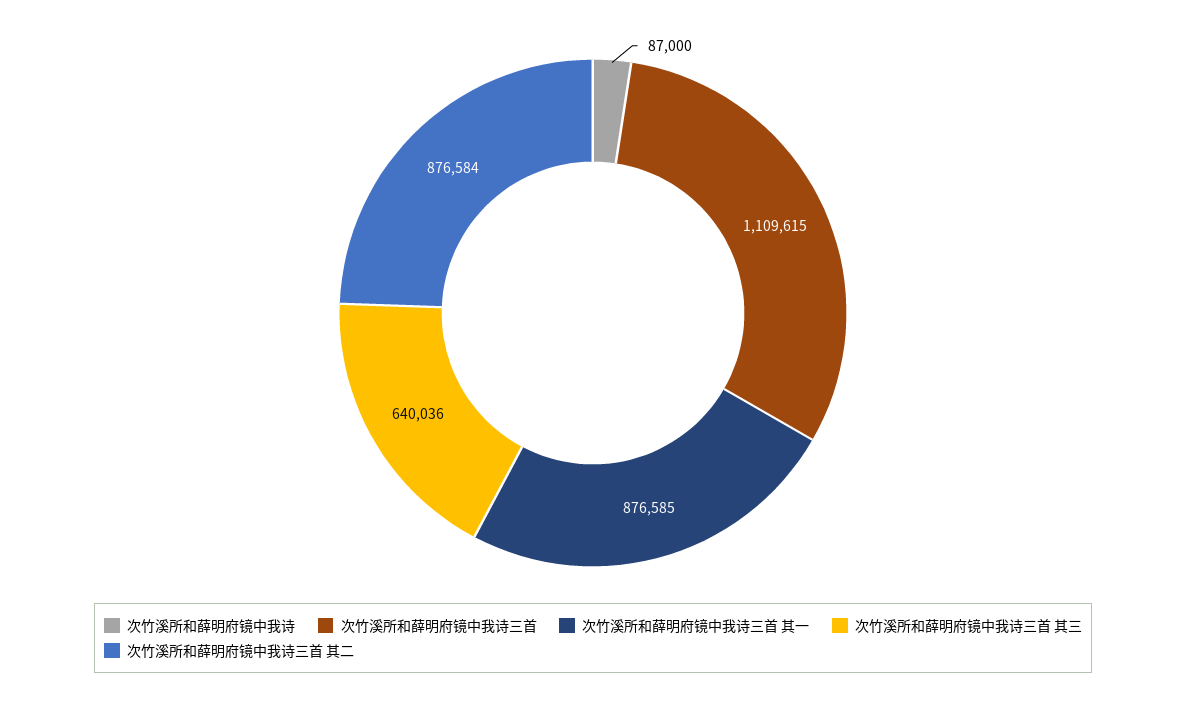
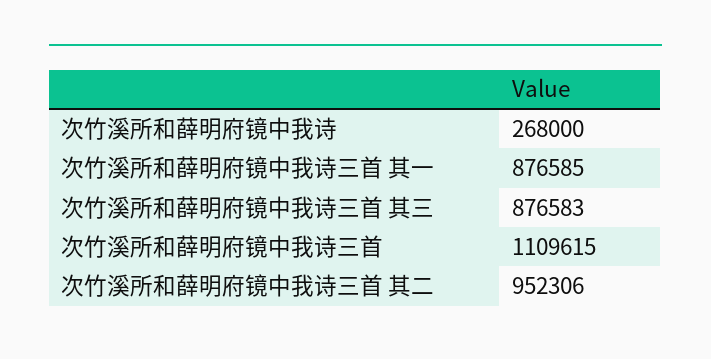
次竹溪所和薛明府镜中我诗: 87000 -> 268000
次竹溪所和薛明府镜中我诗三首 其三: 640036 -> 876583
次竹溪所和薛明府镜中我诗三首 其二: 876584 -> 952306

